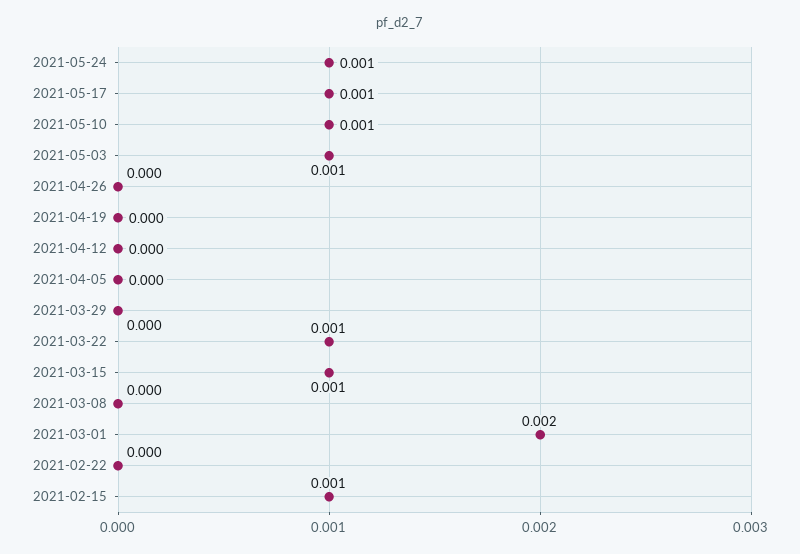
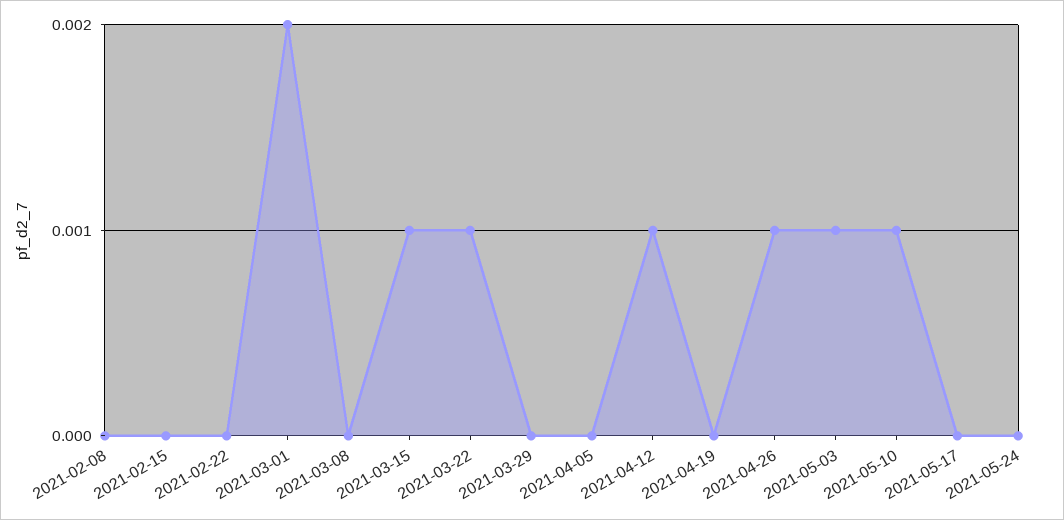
2021-05-24: 0.001 -> 0
2021-05-17: 0.001 -> 0
2021-04-26: 0 -> 0.001
2021-04-12: 0 -> 0.001
2021-02-15: 0.001 -> 0
2021-02-08: none -> 0

